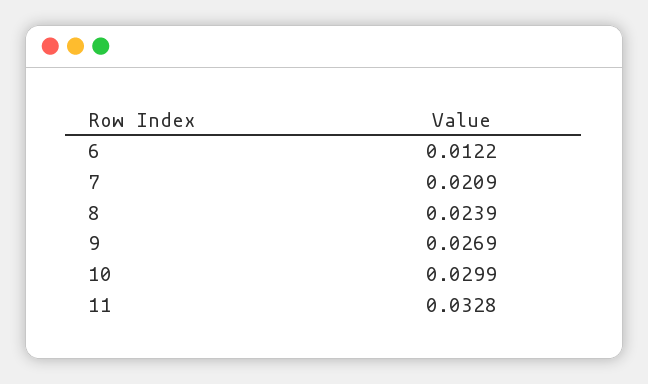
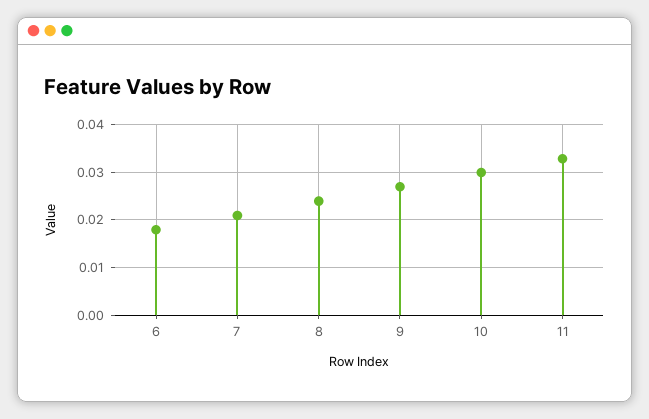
6: 0.0122 -> 0.018

